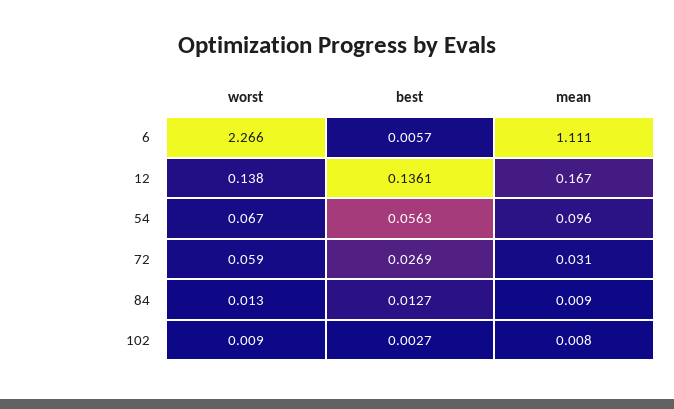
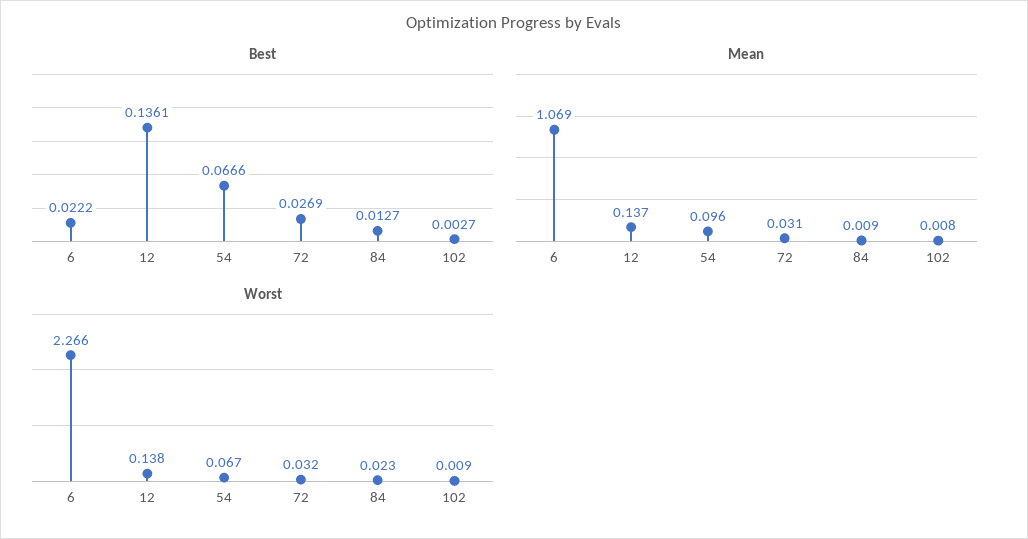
best, 6: 0.0057 -> 0.0222
mean, 6: 1.111 -> 1.069
mean, 12: 0.167 -> 0.137
best, 54: 0.0563 -> 0.0666
worst, 72: 0.059 -> 0.032
worst, 84: 0.013 -> 0.023

